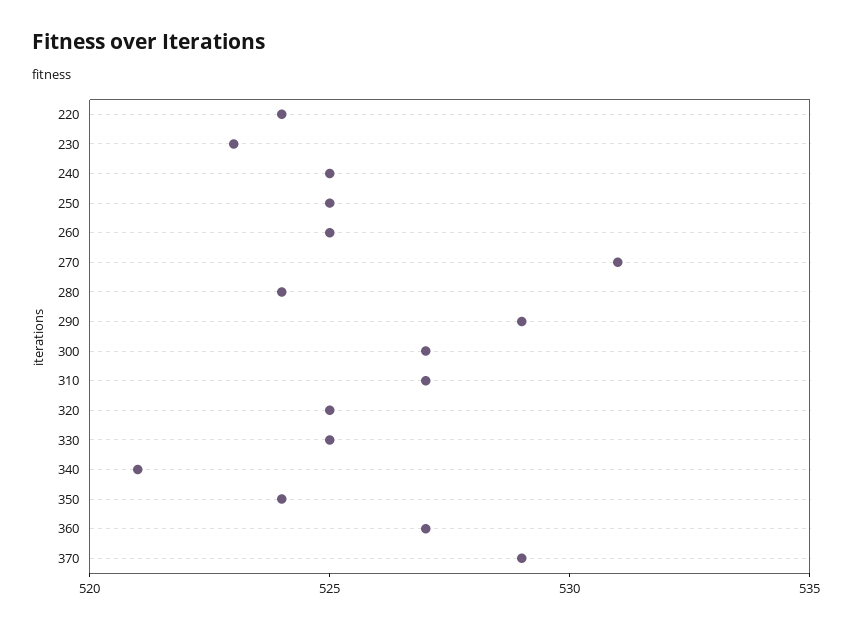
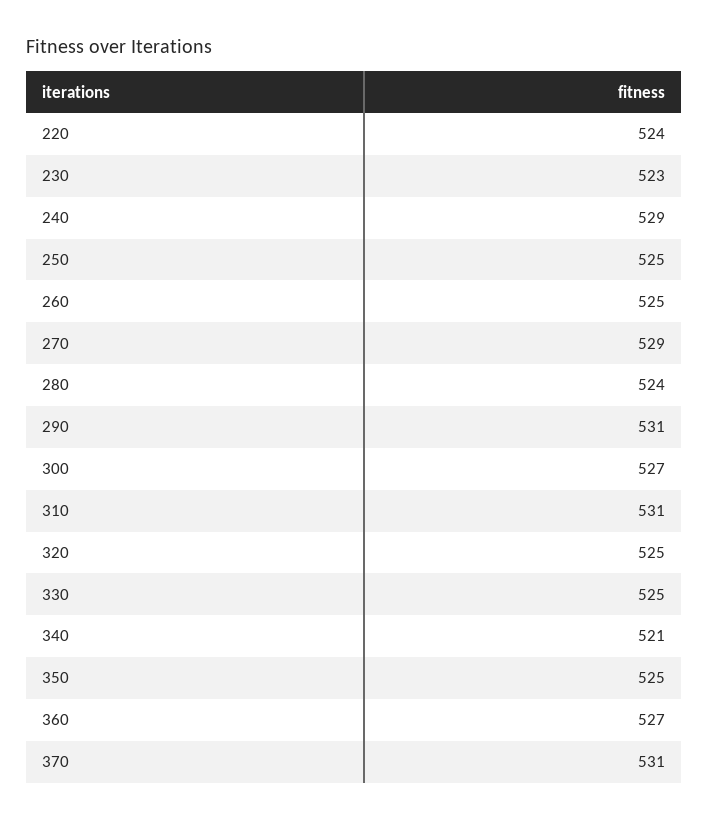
240: 525 -> 529
270: 531 -> 529
290: 529 -> 531
310: 527 -> 531
350: 524 -> 525
370: 529 -> 531

